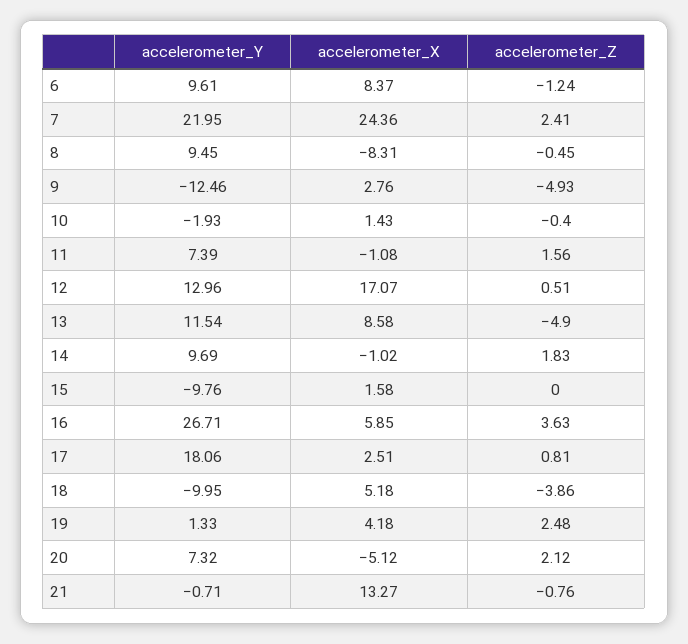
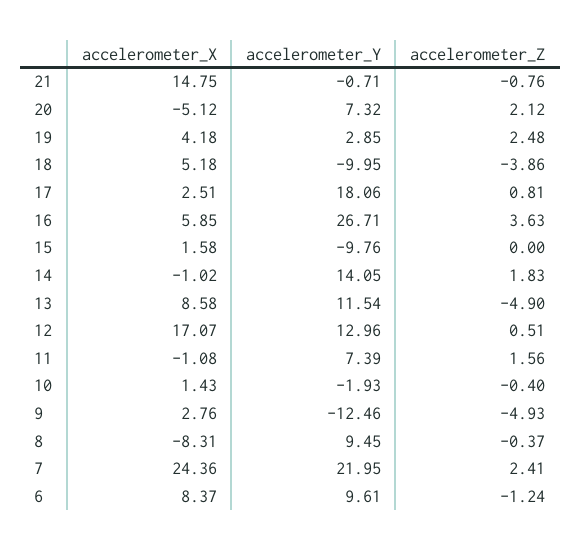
accelerometer_Z, 8: -0.45 -> -0.37
accelerometer_Y, 14: 9.69 -> 14.05
accelerometer_Y, 19: 1.33 -> 2.85
accelerometer_X, 21: 13.27 -> 14.75

